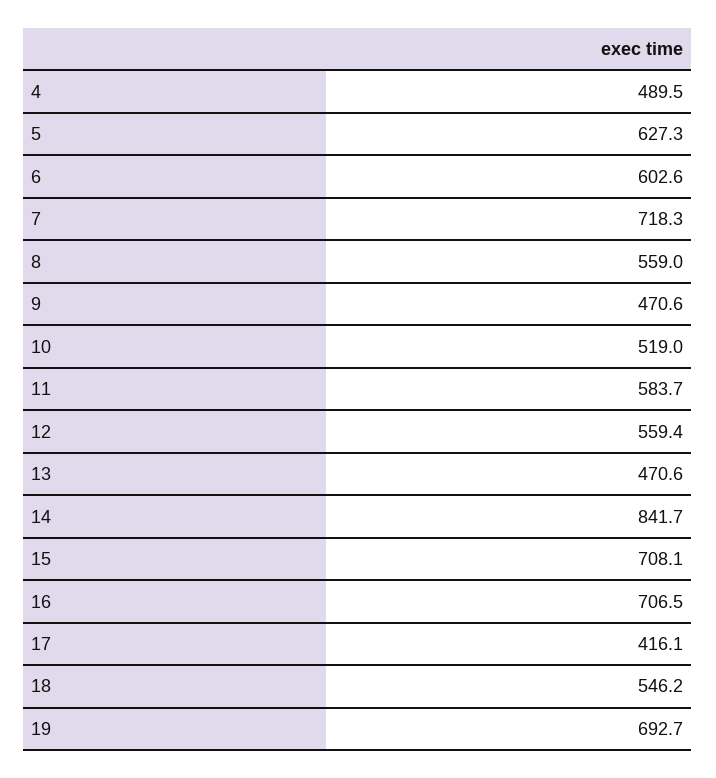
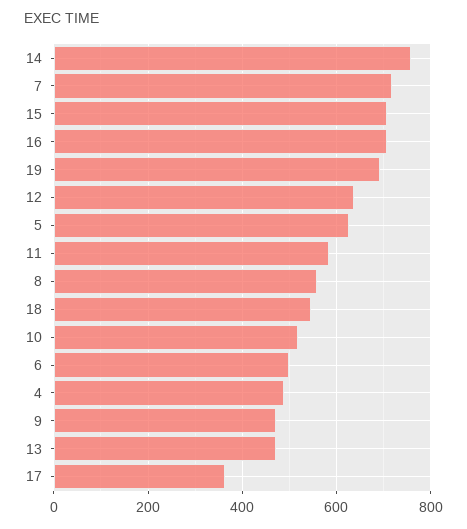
6: 602.6 -> 500
12: 559.4 -> 640
14: 841.7 -> 760
17: 416.1 -> 360

